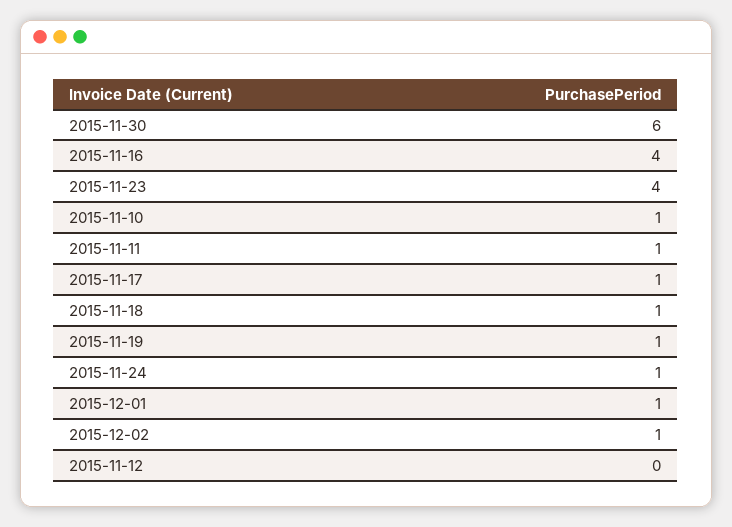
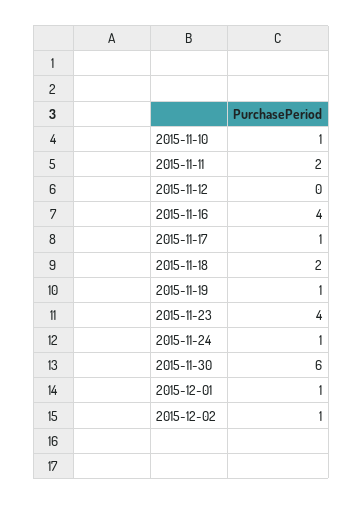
2015-11-11: 1 -> 2
2015-11-18: 1 -> 2

